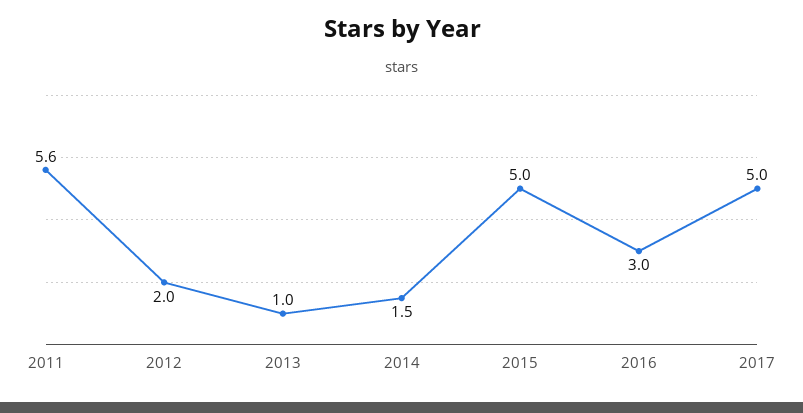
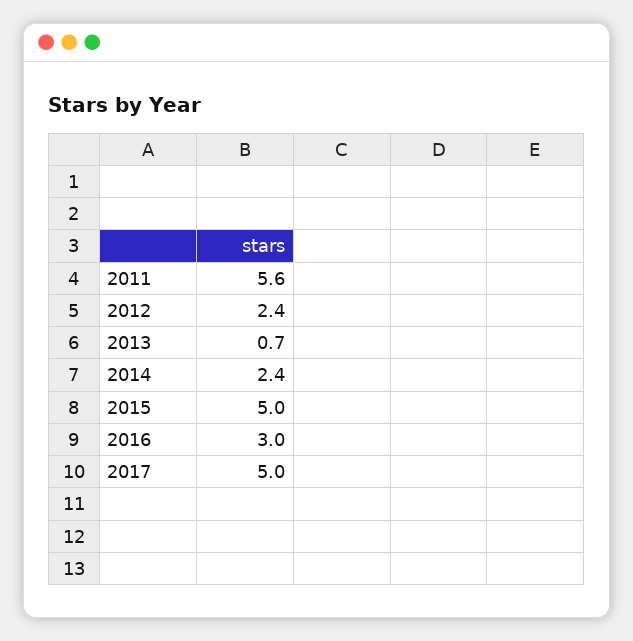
2012: 2 -> 2.4
2013: 1 -> 0.7
2014: 1.5 -> 2.4

